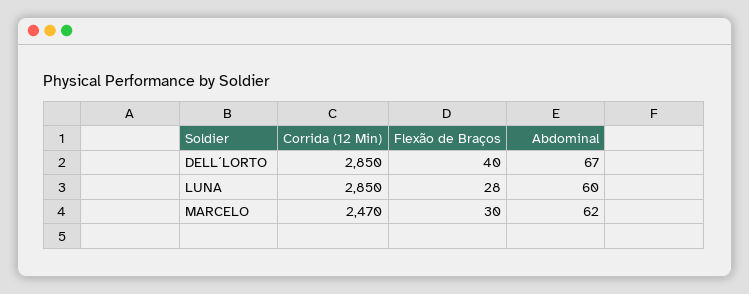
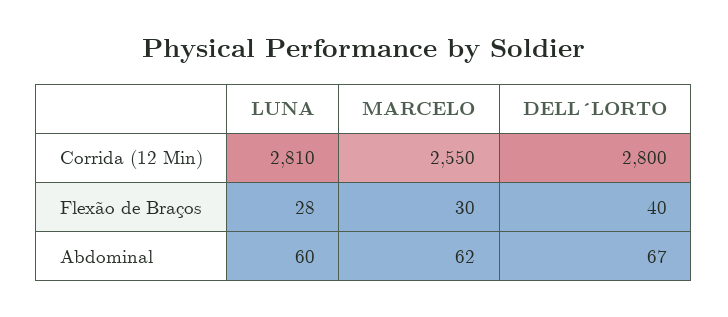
Corrida (12 Min), DELL´LORTO: 2850 -> 2800
Corrida (12 Min), LUNA: 2850 -> 2810
Corrida (12 Min), MARCELO: 2470 -> 2550

